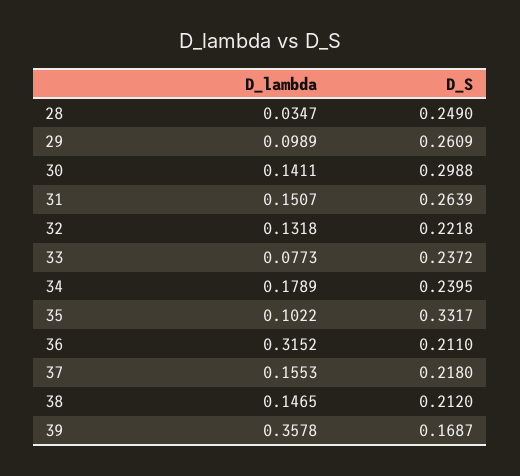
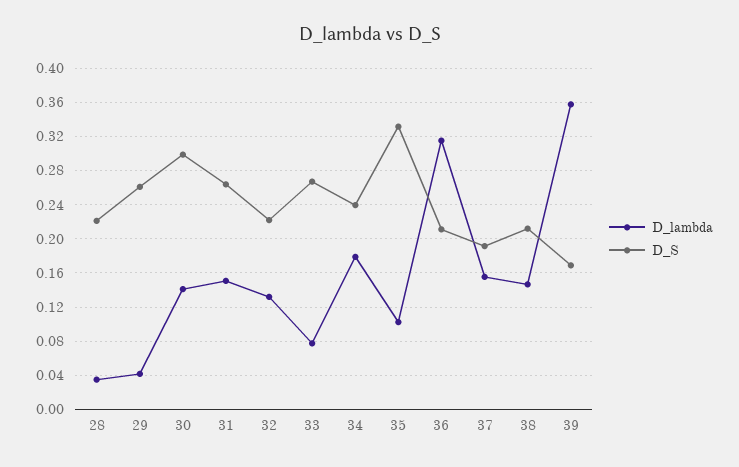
D_S, 28: 0.249 -> 0.22
D_lambda, 29: 0.0989 -> 0.04
D_S, 33: 0.2372 -> 0.27
D_S, 37: 0.218 -> 0.19

